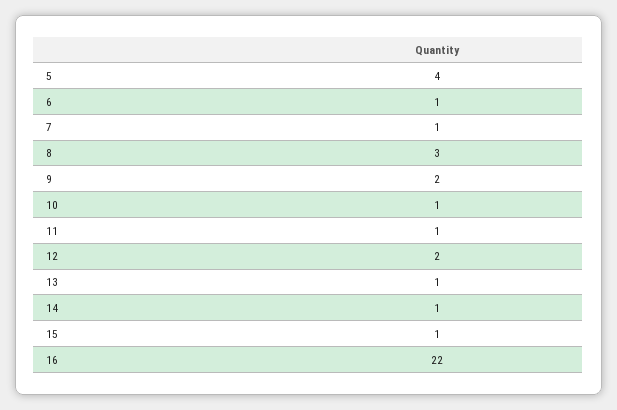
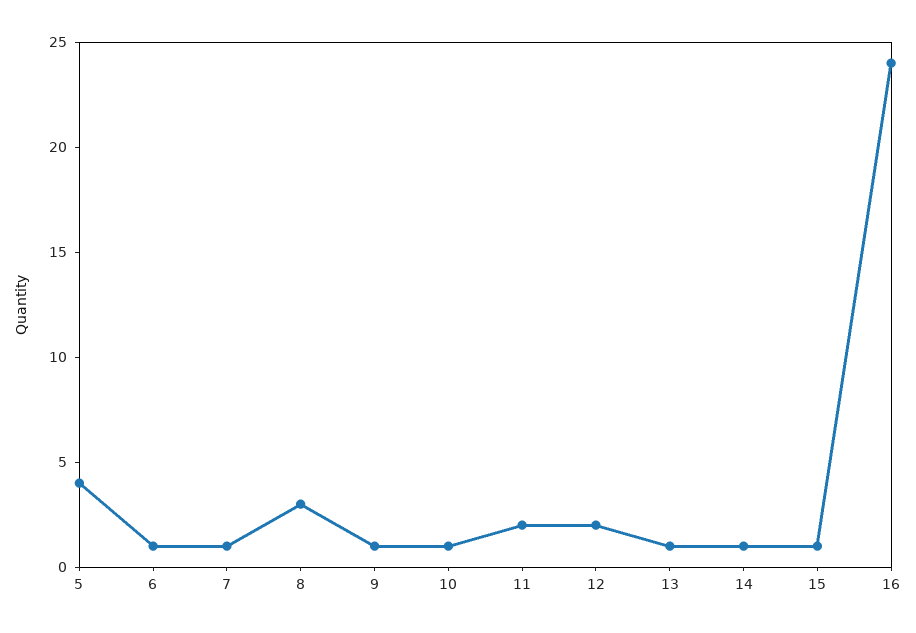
9: 2 -> 1
11: 1 -> 2
16: 22 -> 24

